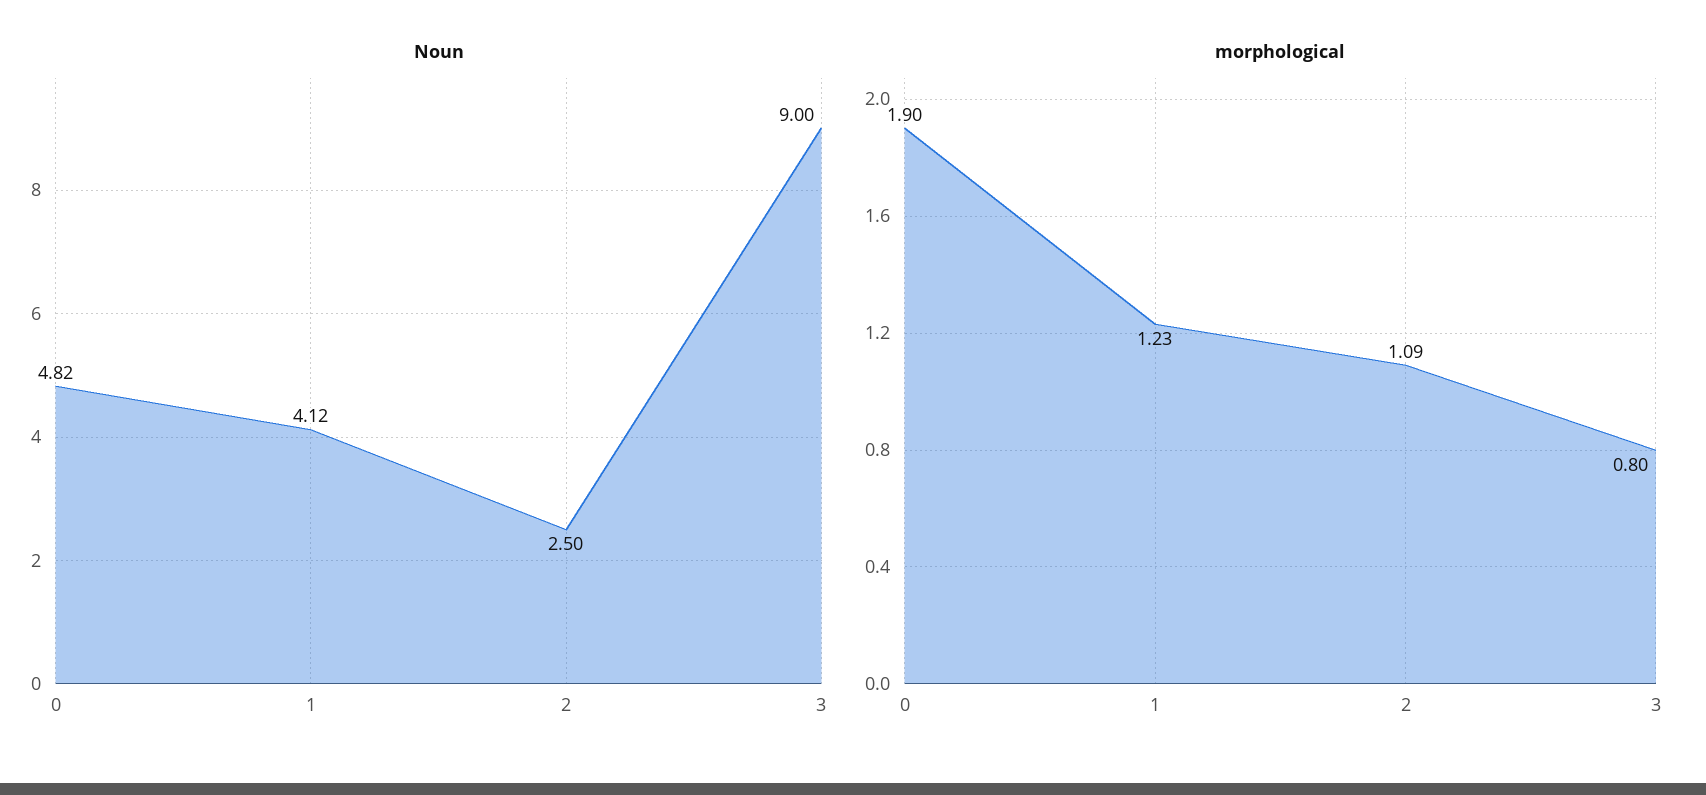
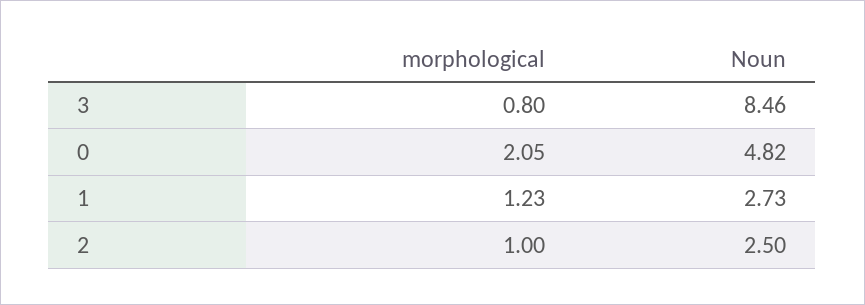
Noun, 1: 4.12 -> 2.73
Noun, 3: 9 -> 8.46
morphological, 0: 1.9 -> 2.05
morphological, 2: 1.09 -> 1

